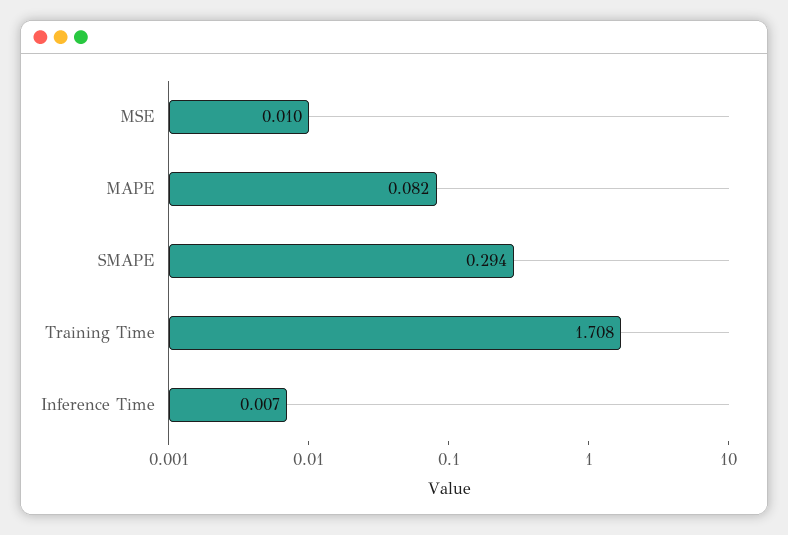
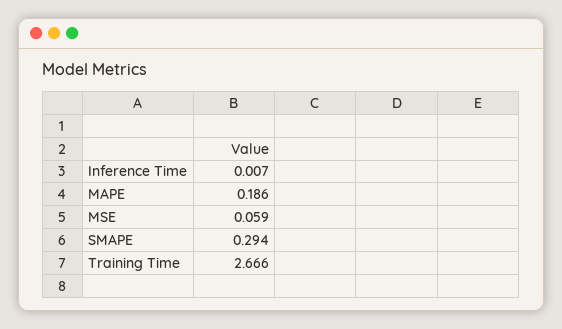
MSE: 0.01 -> 0.059
MAPE: 0.082 -> 0.186
Training Time: 1.708 -> 2.666

